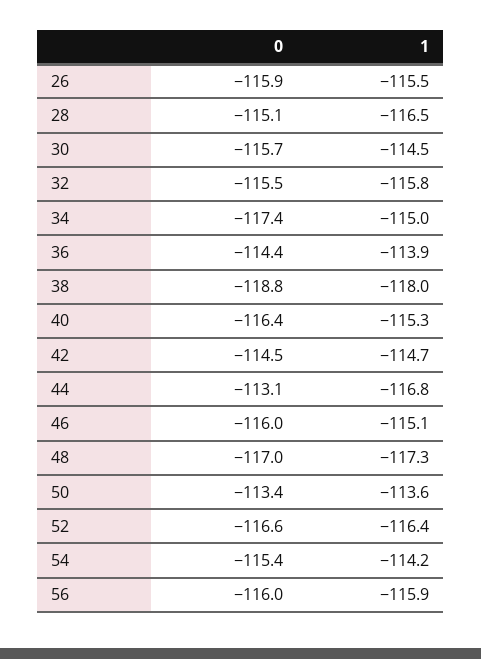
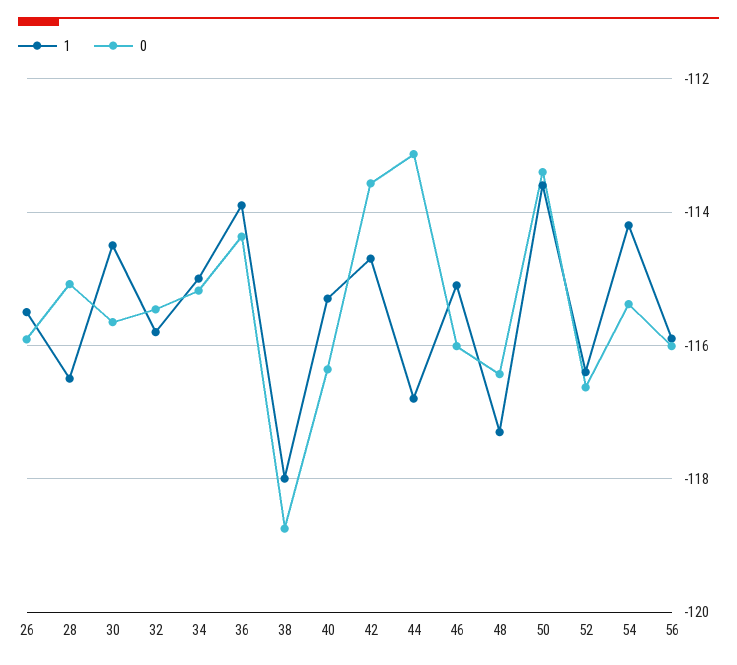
0, 34: -117.4 -> -115.2
0, 42: -114.5 -> -113.6
0, 48: -117 -> -116.4

